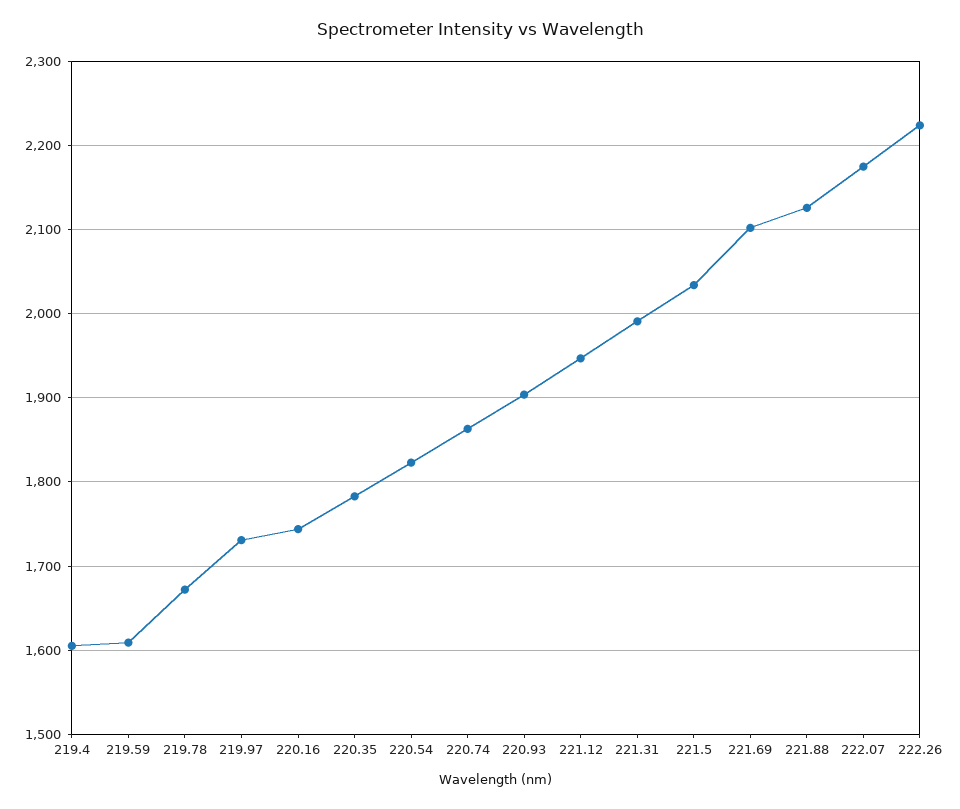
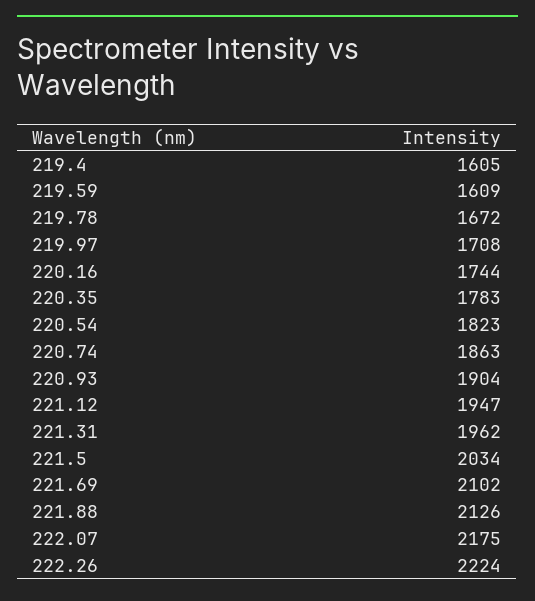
219.97: 1730 -> 1708
221.31: 1990 -> 1962

